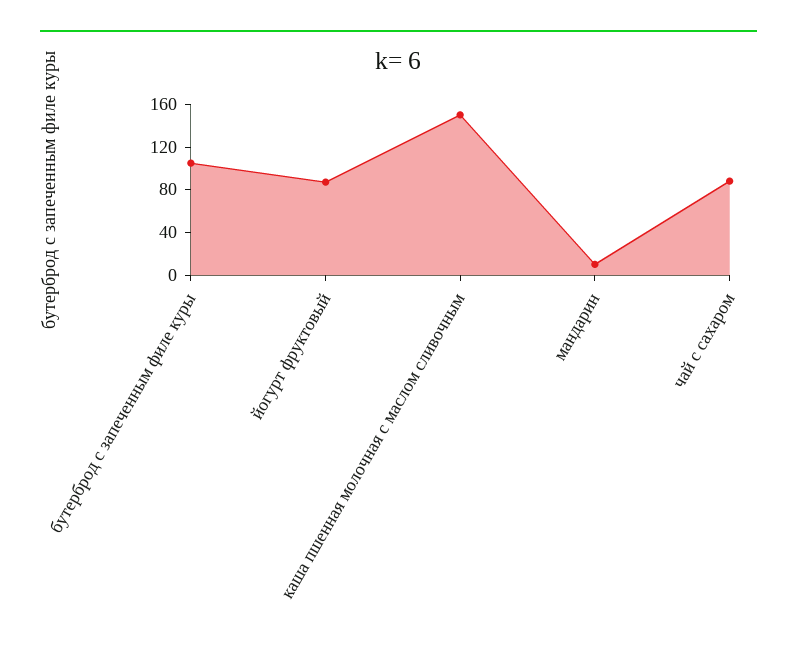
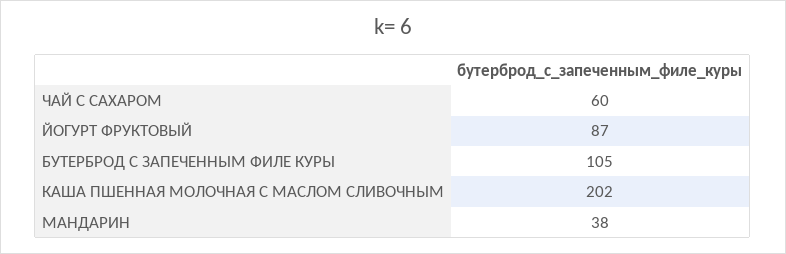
каша пшенная молочная с маслом сливочным: 150 -> 202
мандарин: 10 -> 38
чай с сахаром: 90 -> 60

